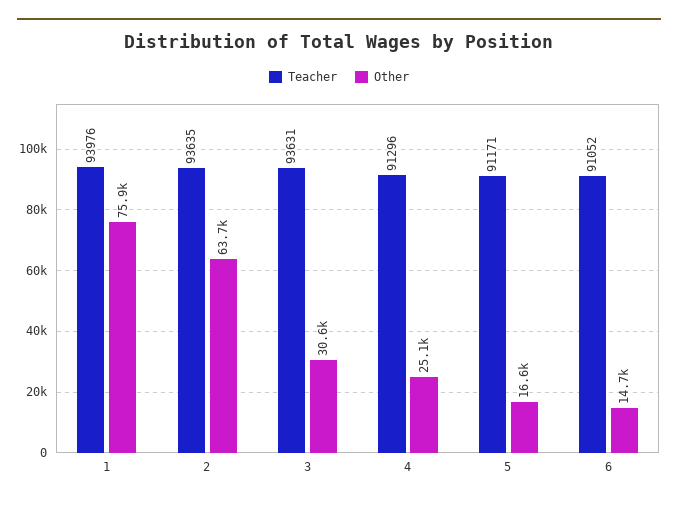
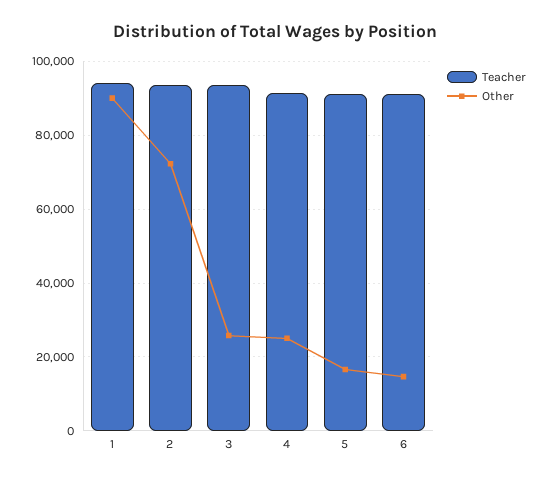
Other, 1: 75900 -> 90000
Other, 2: 63700 -> 72000
Other, 3: 30600 -> 26000

